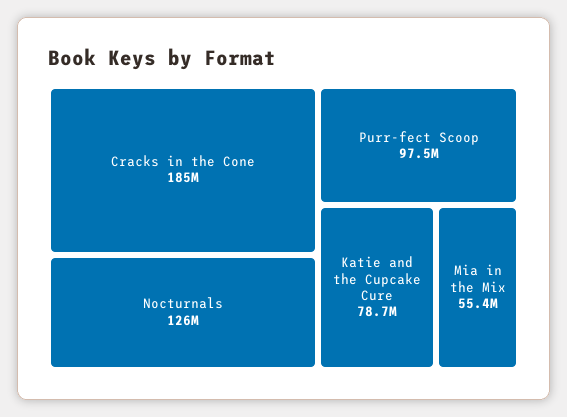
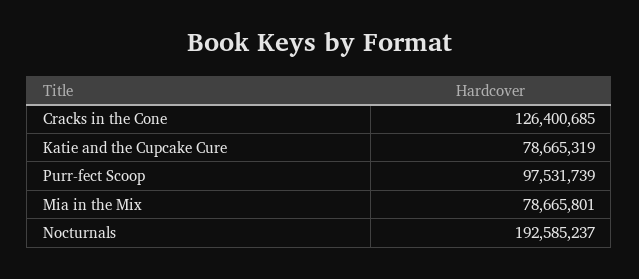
Cracks in the Cone: 185000000 -> 126400685
Nocturnals: 126000000 -> 192585237
Mia in the Mix: 55400000 -> 78665801

